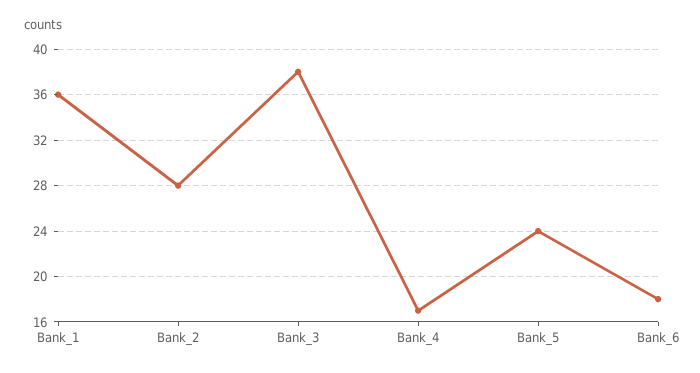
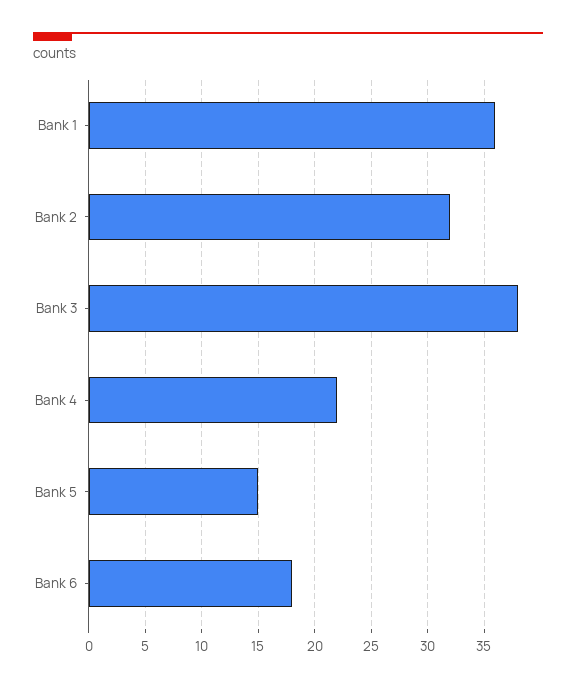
Bank_2: 28 -> 32
Bank_4: 17 -> 22
Bank_5: 24 -> 15

